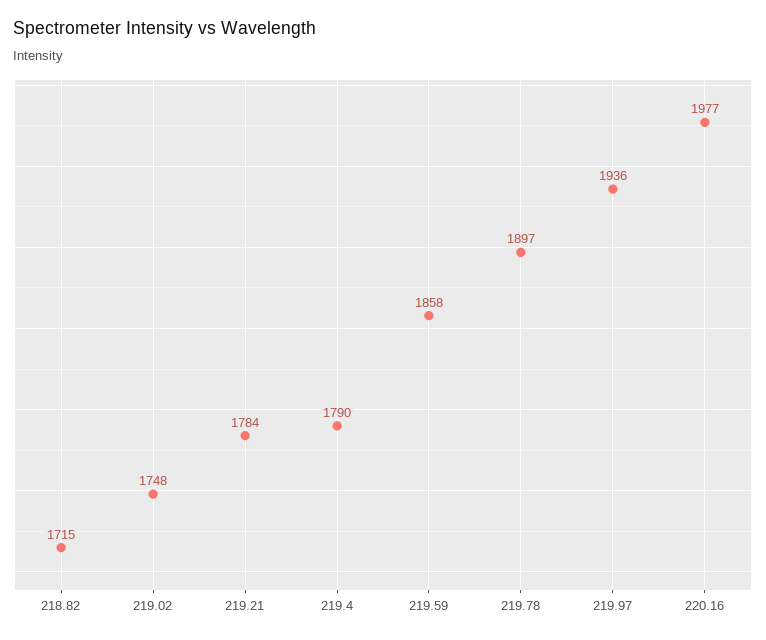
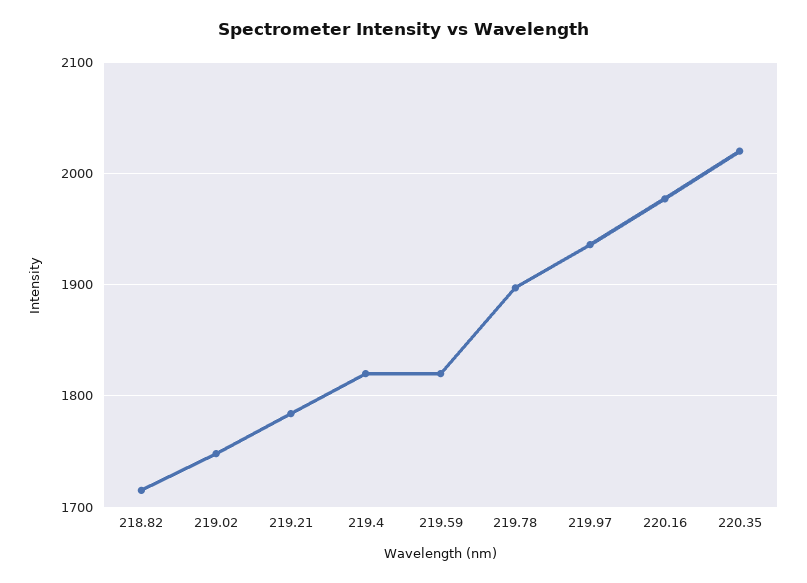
219.4: 1790 -> 1820
219.59: 1858 -> 1820
220.35: none -> 2020

